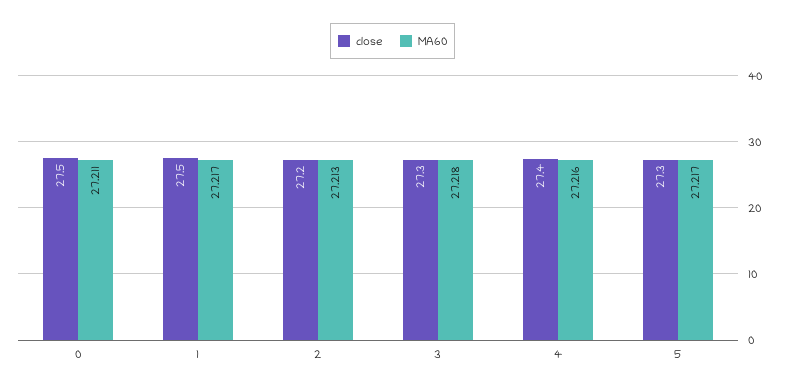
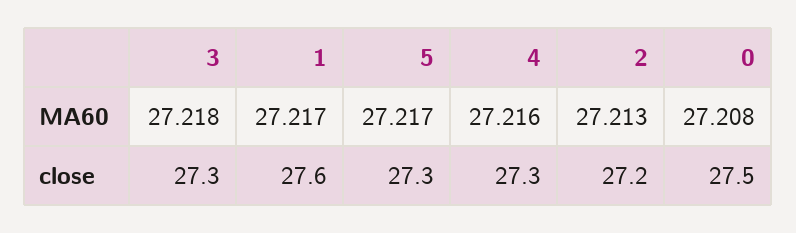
MA60, 0: 27.211 -> 27.208
close, 1: 27.5 -> 27.6
close, 4: 27.4 -> 27.3

